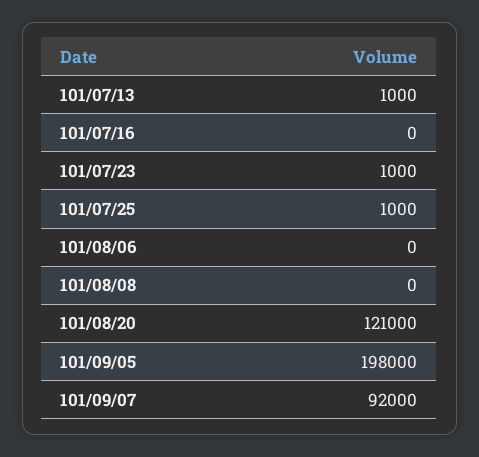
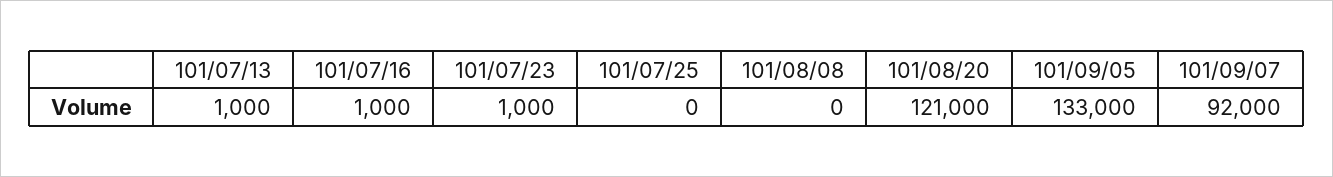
101/07/16: 0 -> 1000
101/07/25: 1000 -> 0
101/08/06: 0 -> none
101/09/05: 198000 -> 133000

